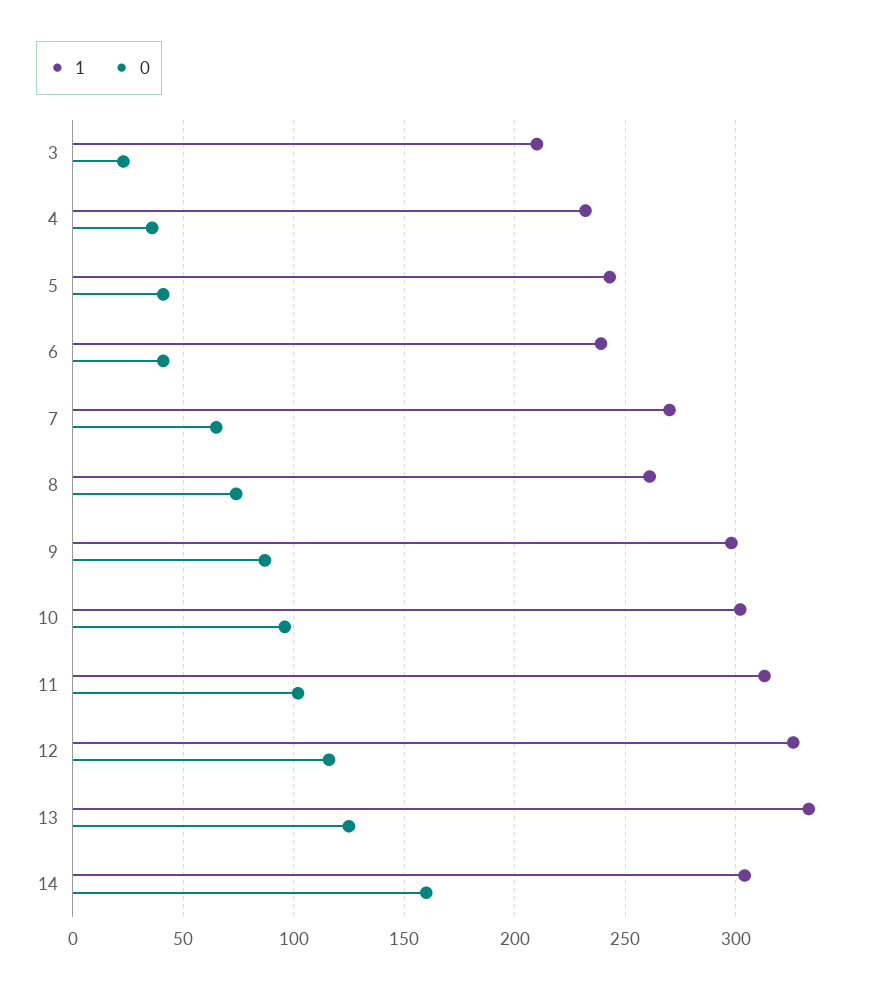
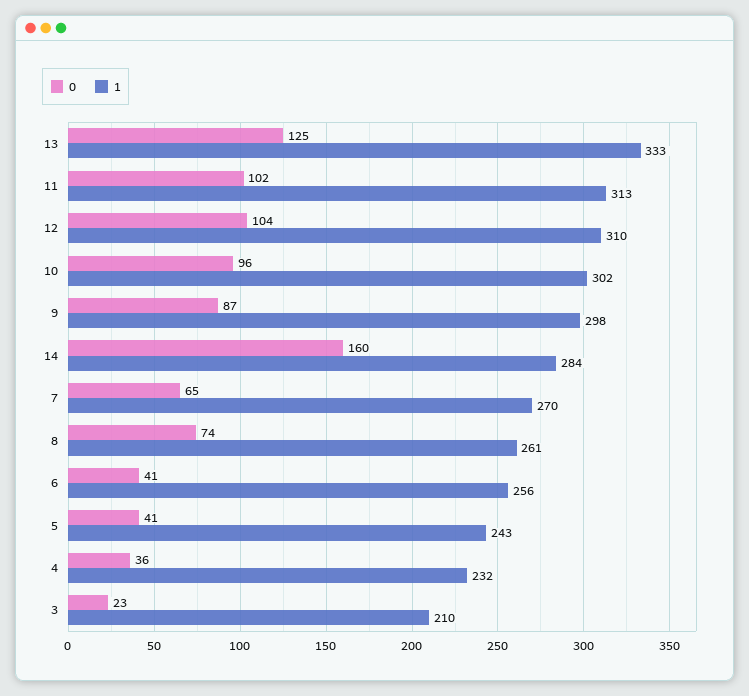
1, 6: 240 -> 256
1, 12: 325 -> 310
0, 12: 115 -> 104
1, 14: 305 -> 284

